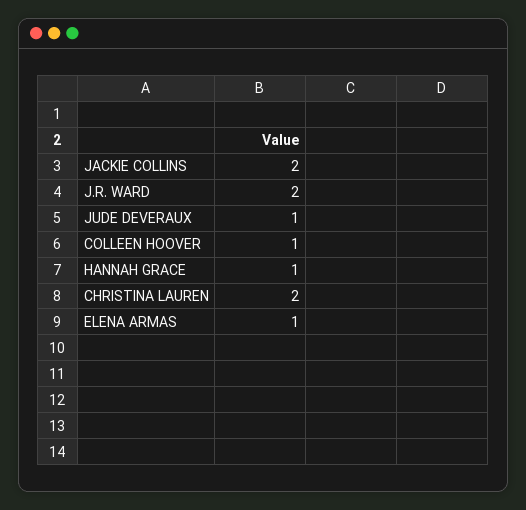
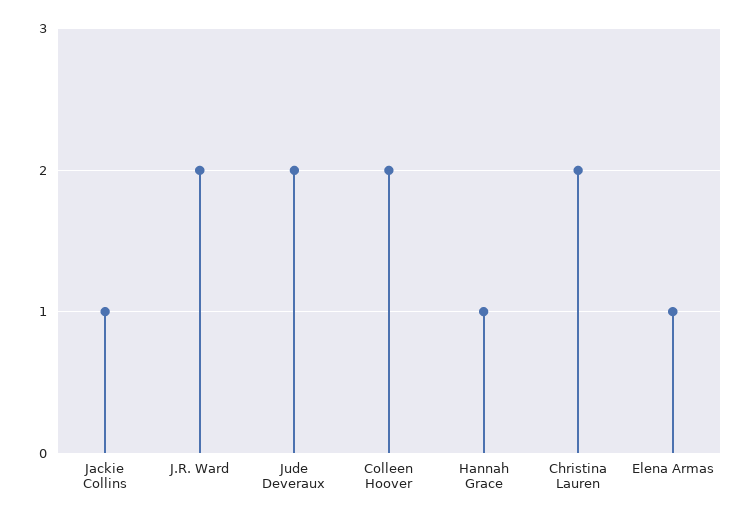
JACKIE COLLINS: 2 -> 1
JUDE DEVERAUX: 1 -> 2
COLLEEN HOOVER: 1 -> 2

